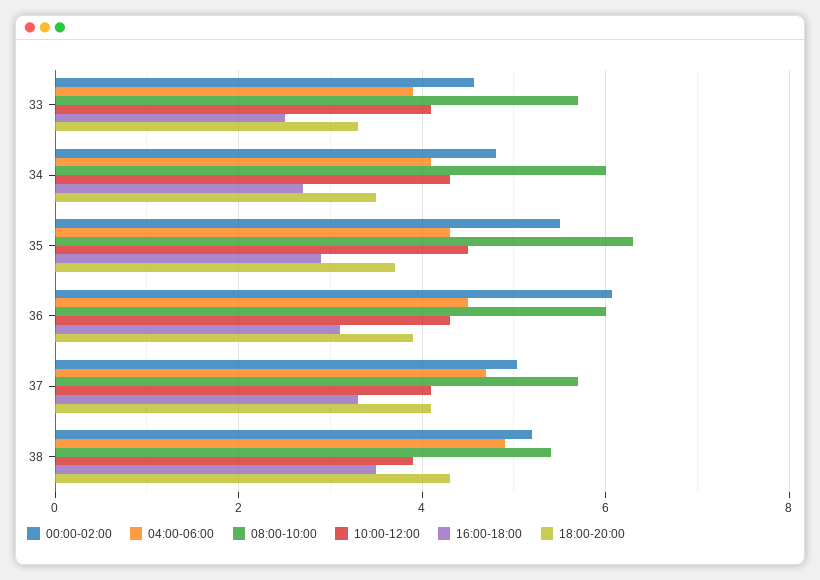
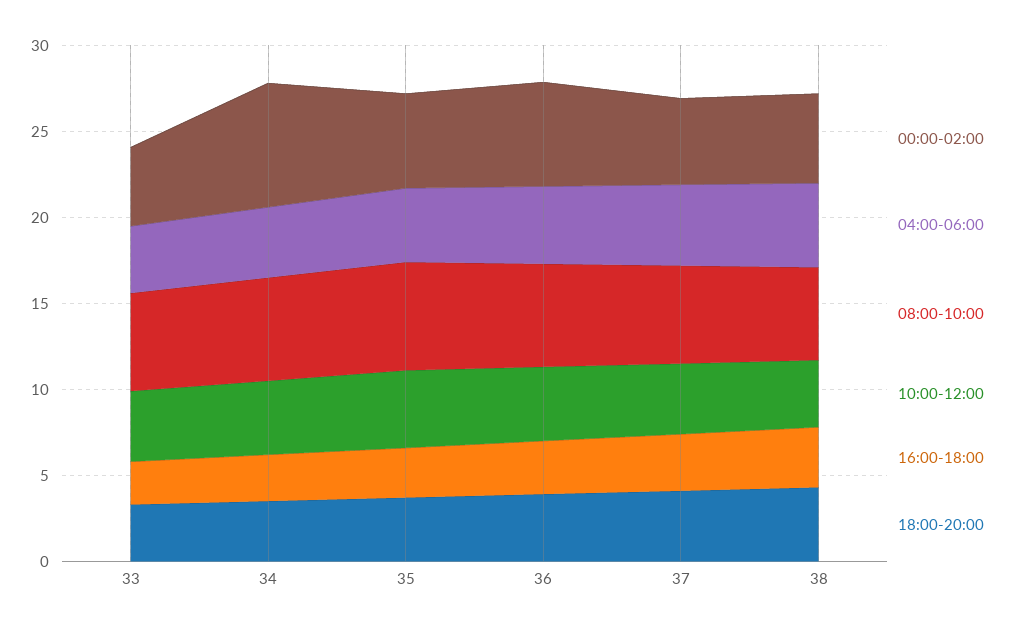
00:00-02:00, 34: 4.8 -> 7

